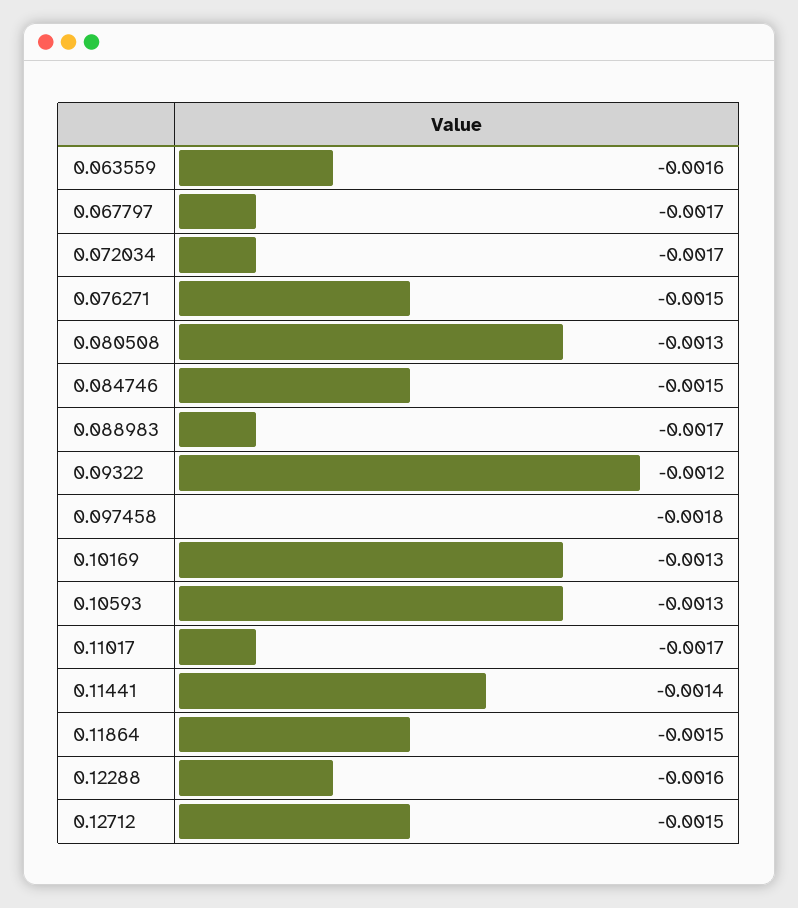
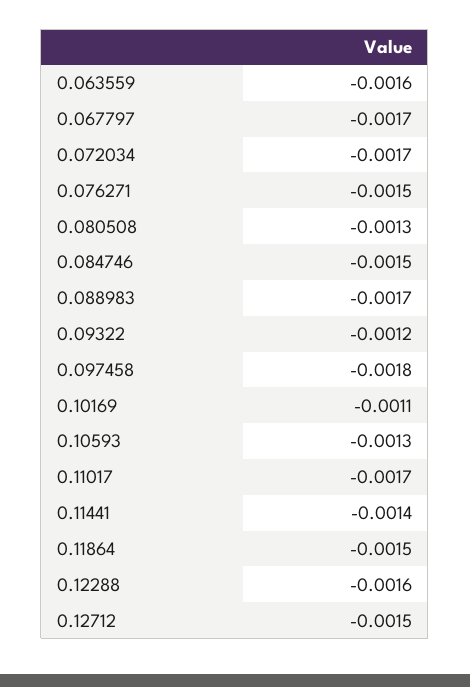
0.10169: -0.0013 -> -0.0011

